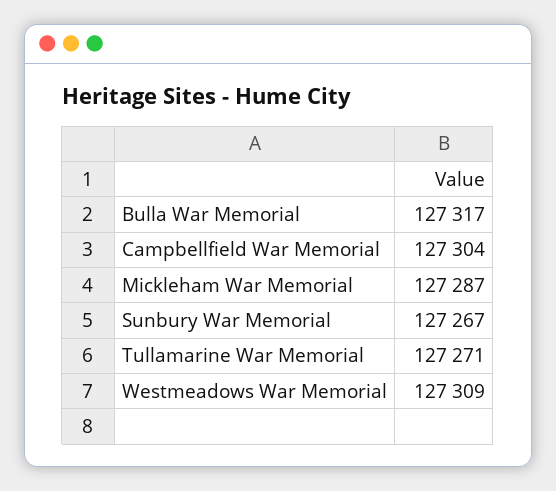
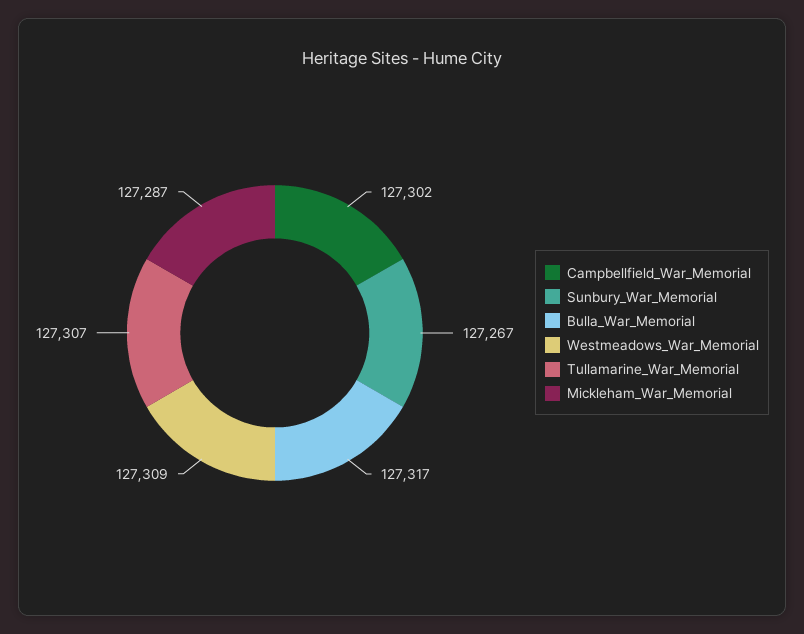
Campbellfield War Memorial: 127304 -> 127302
Tullamarine War Memorial: 127271 -> 127307

